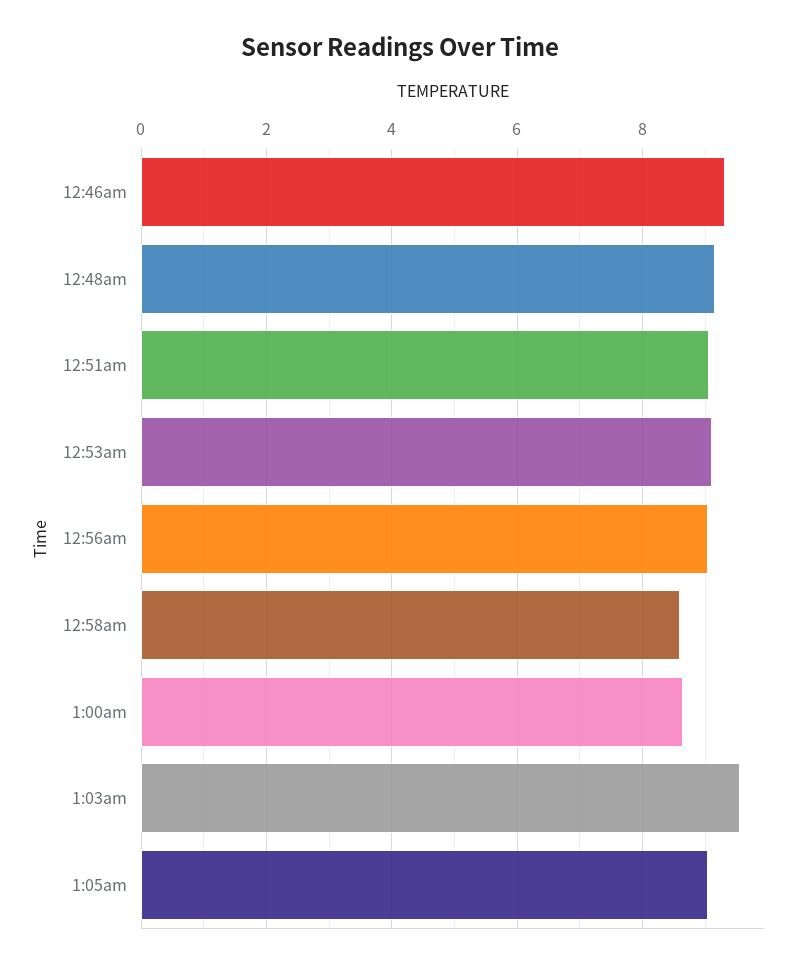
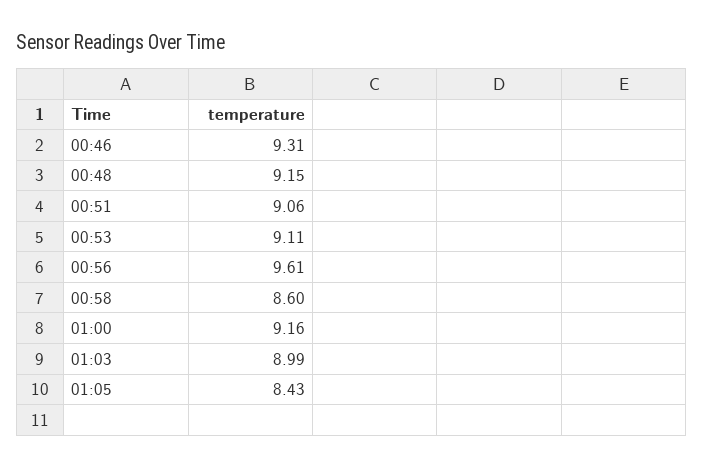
12:56am: 9 -> 9.61
1:00am: 8.6 -> 9.16
1:03am: 9.6 -> 8.99
1:05am: 9 -> 8.43

